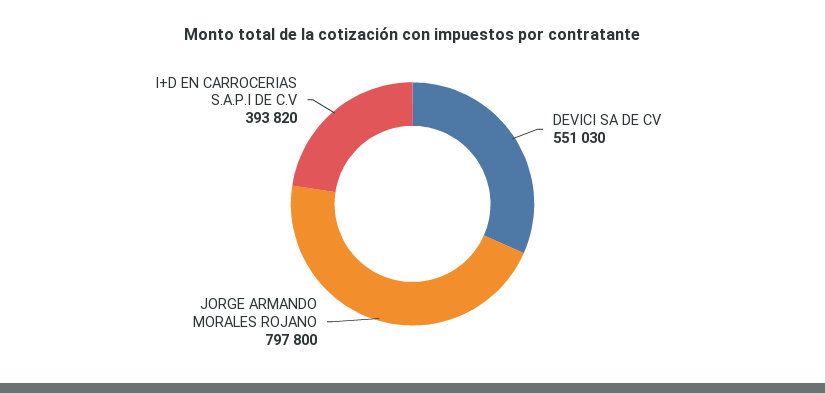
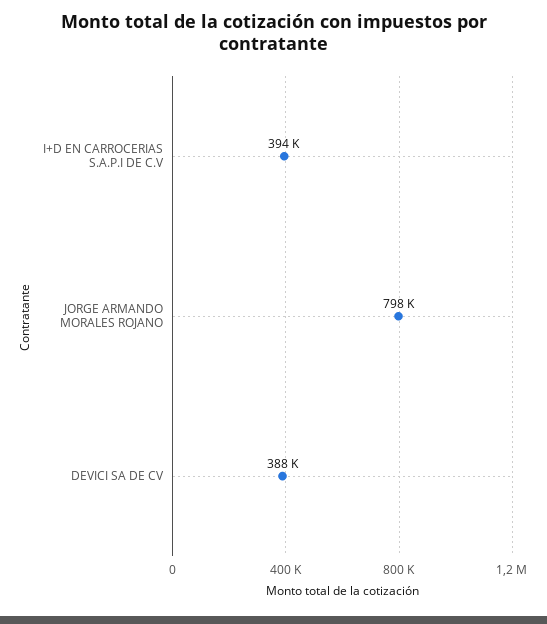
DEVICI SA DE CV: 551030 -> 388000

